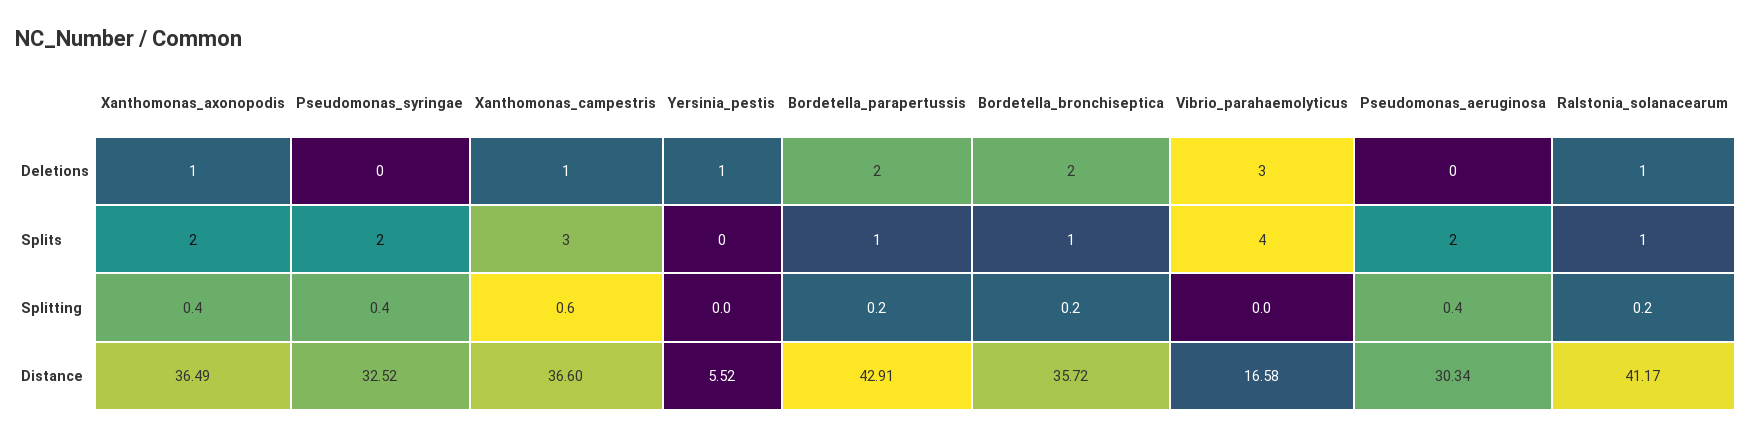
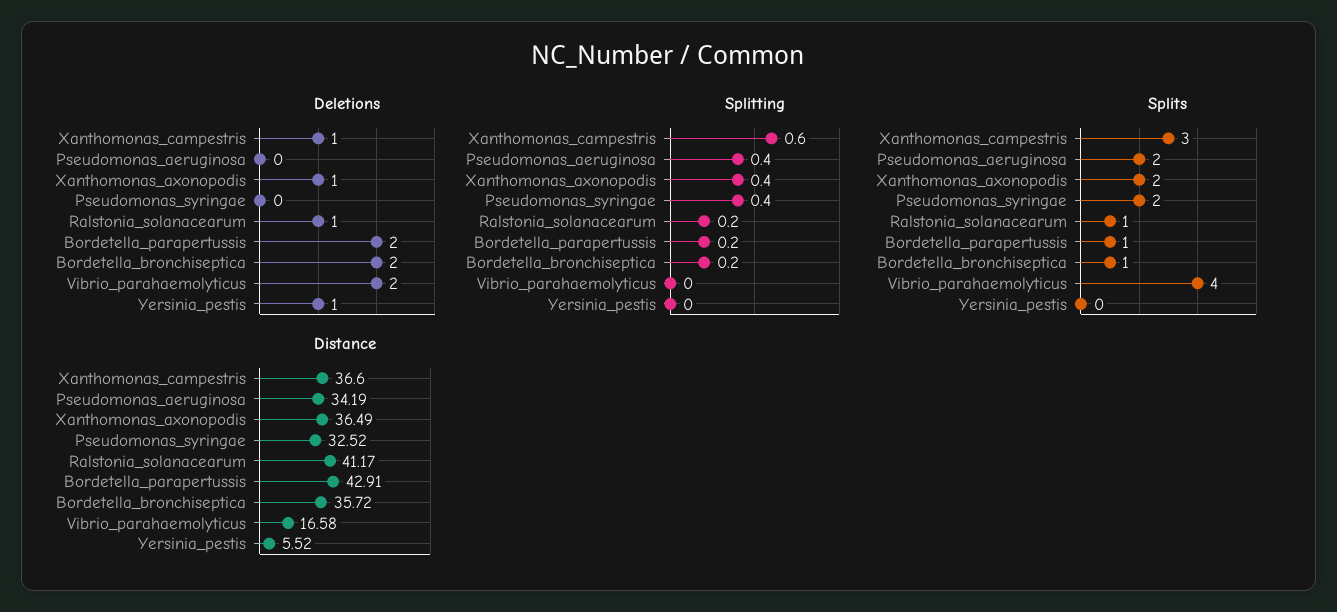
Deletions, Vibrio_parahaemolyticus: 3 -> 2
Distance, Pseudomonas_aeruginosa: 30.34 -> 34.19

